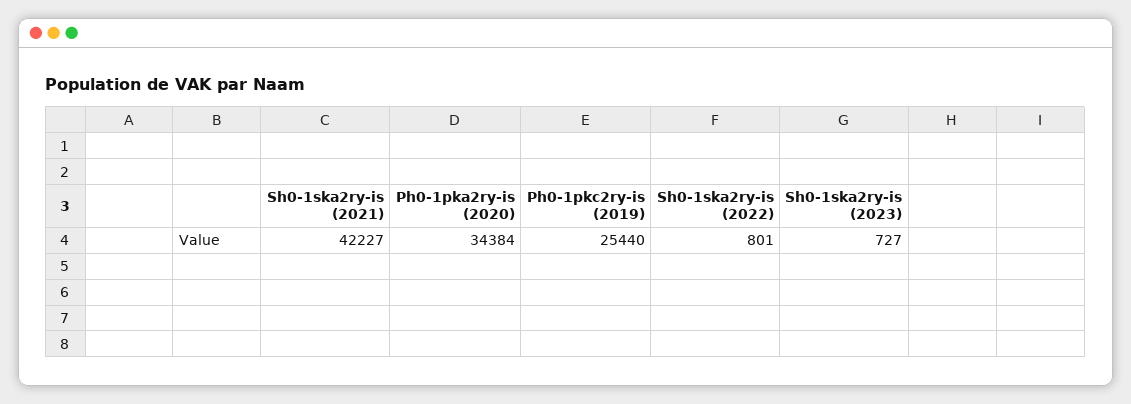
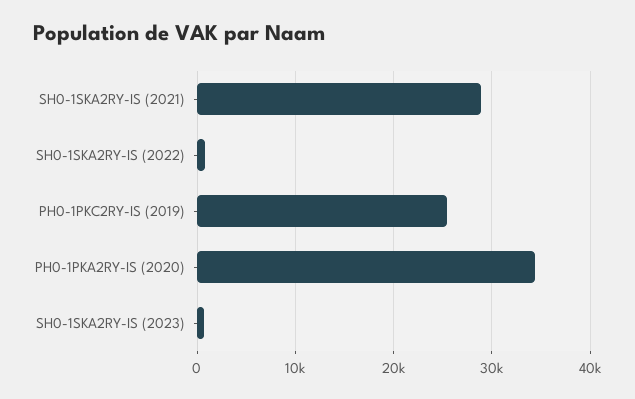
Sh0-1ska2ry-is (2021): 42227 -> 29000

